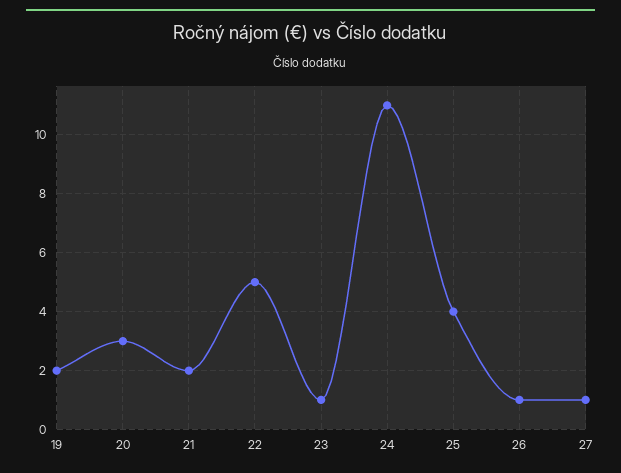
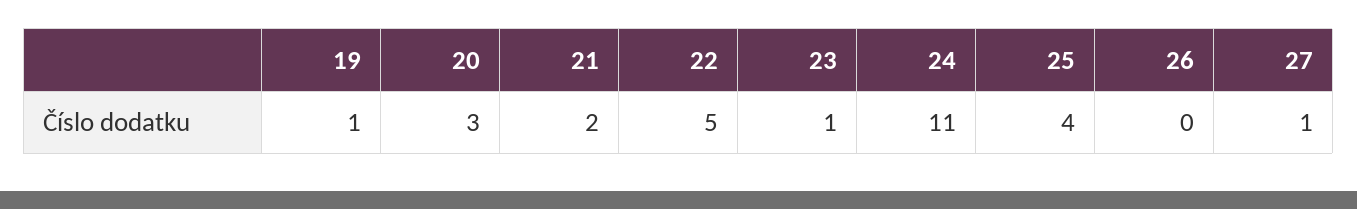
19: 2 -> 1
26: 1 -> 0

